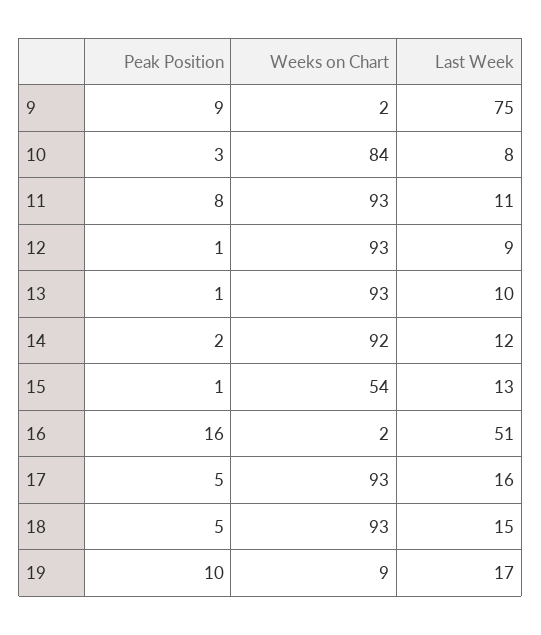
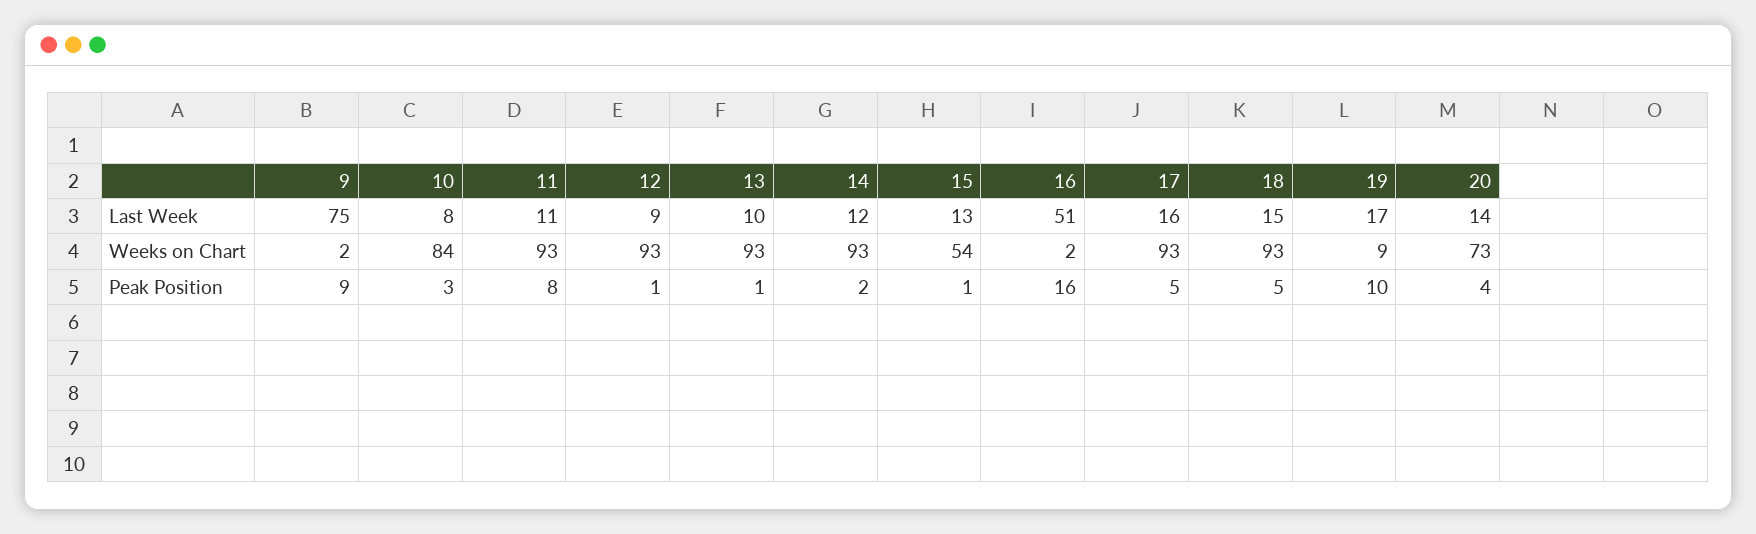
Weeks on Chart, 14: 92 -> 93
Last Week, 20: none -> 14
Weeks on Chart, 20: none -> 73
Peak Position, 20: none -> 4

